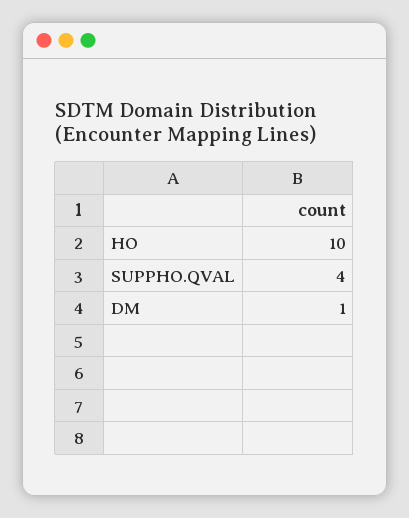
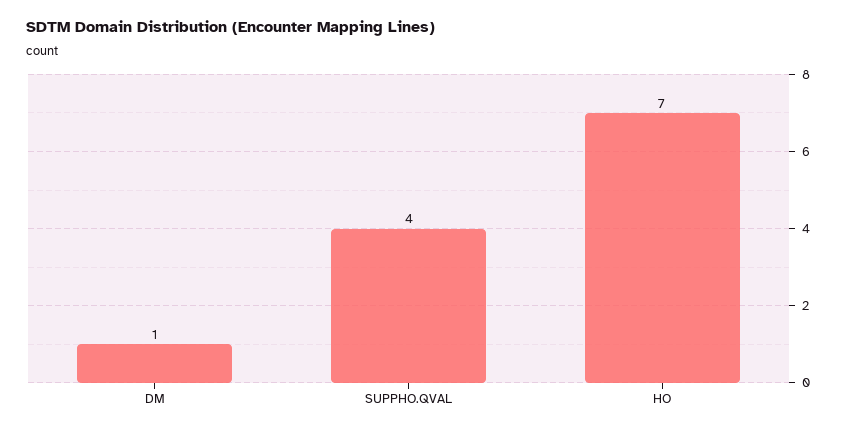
HO: 10 -> 7

